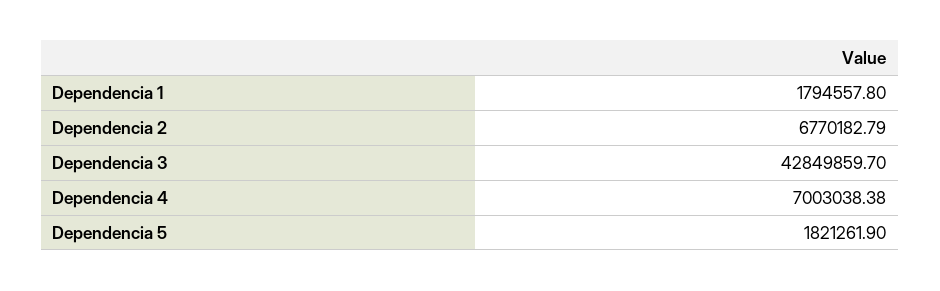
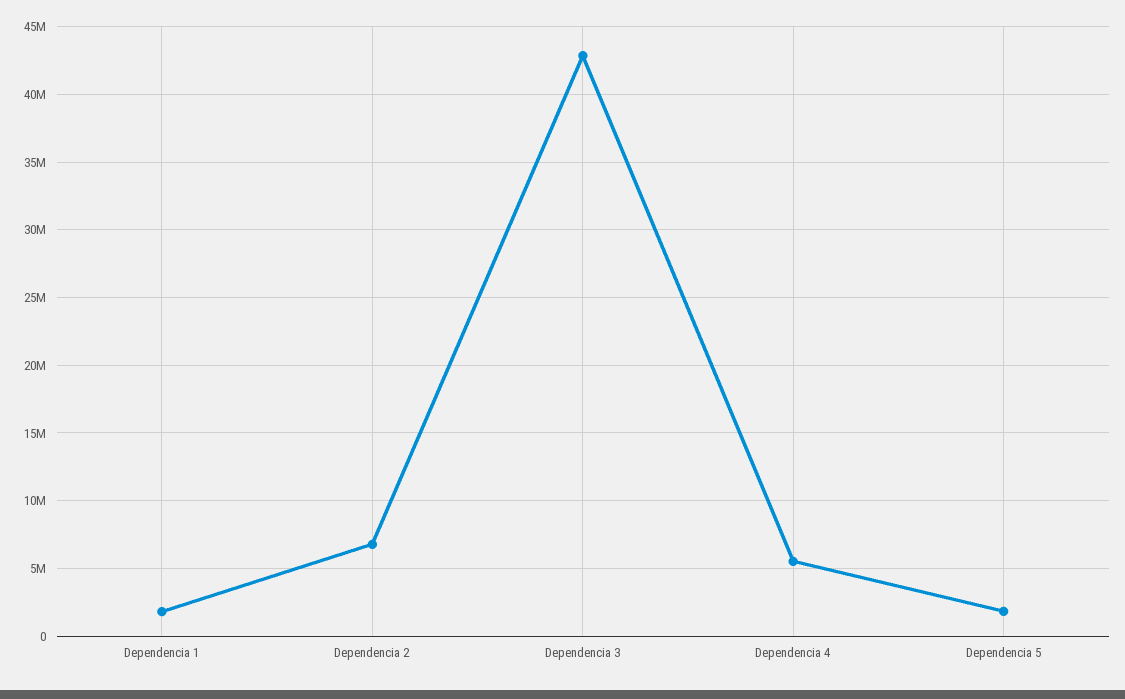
Dependencia 4: 7003038.38 -> 5500000

